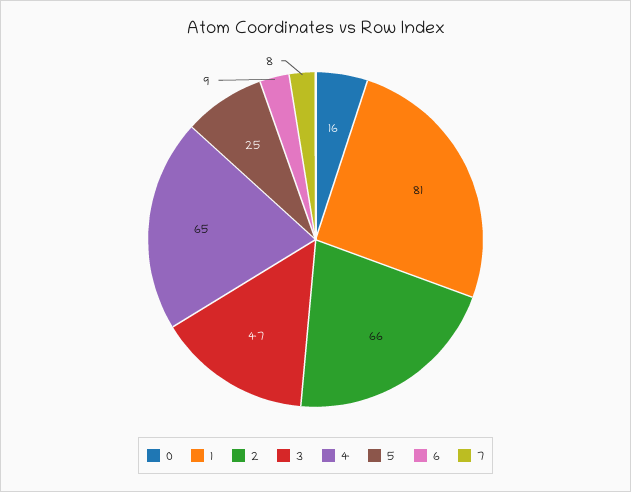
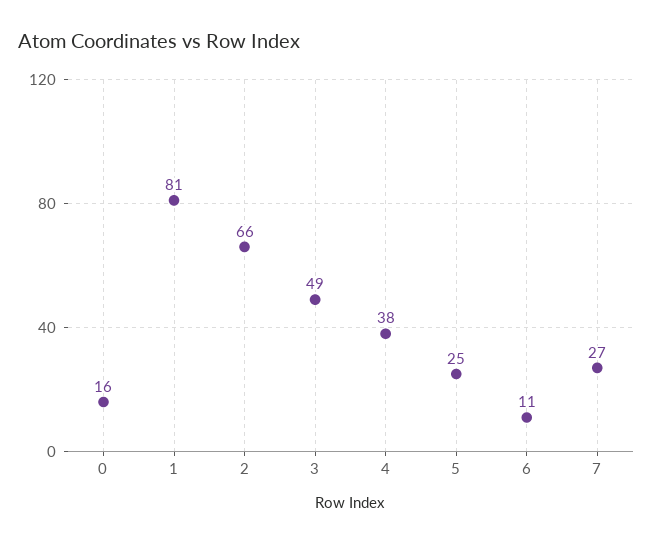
3: 47 -> 49
4: 65 -> 38
6: 9 -> 11
7: 8 -> 27

